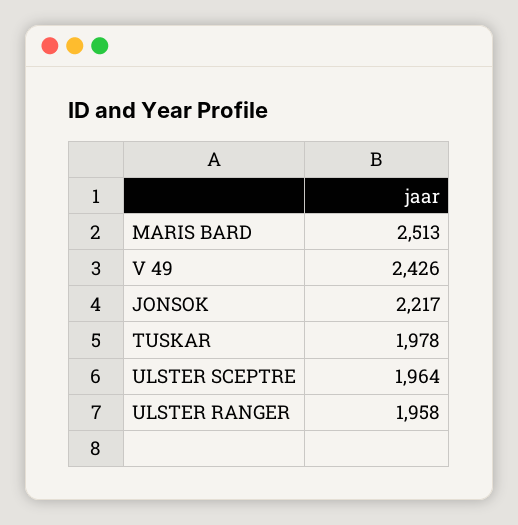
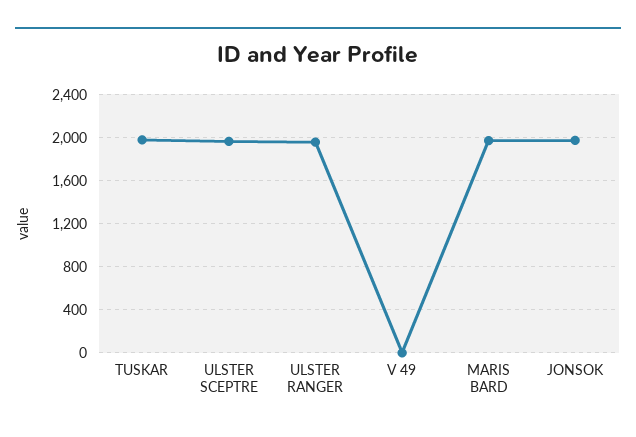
MARIS BARD: 2513 -> 2000
V 49: 2426 -> 0
JONSOK: 2217 -> 2000

